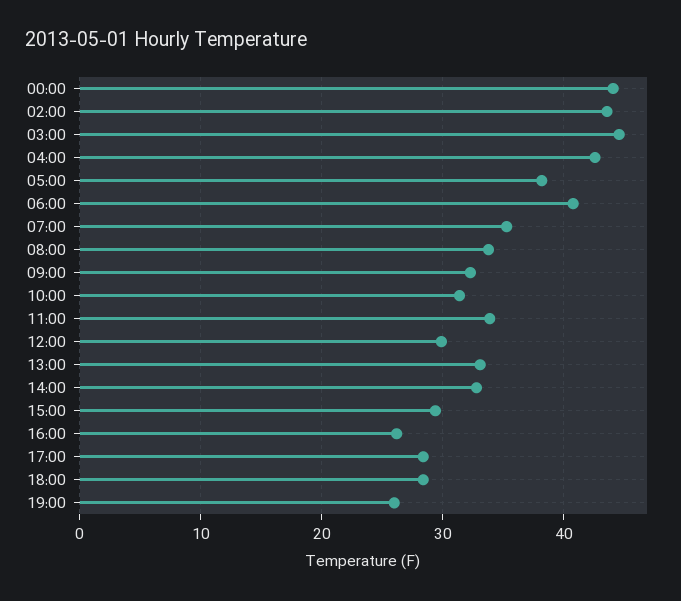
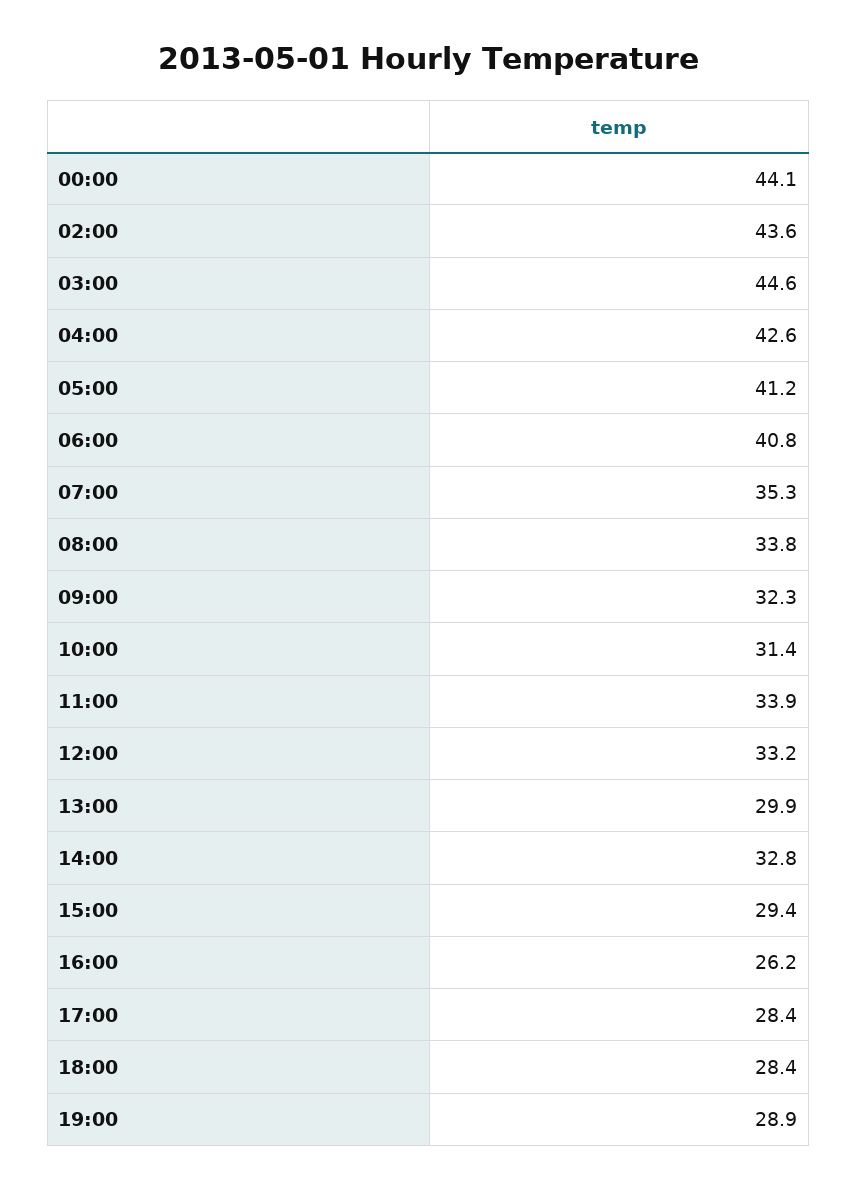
05:00: 38 -> 41.2
12:00: 30 -> 33.2
13:00: 33 -> 29.9
19:00: 26 -> 28.9

